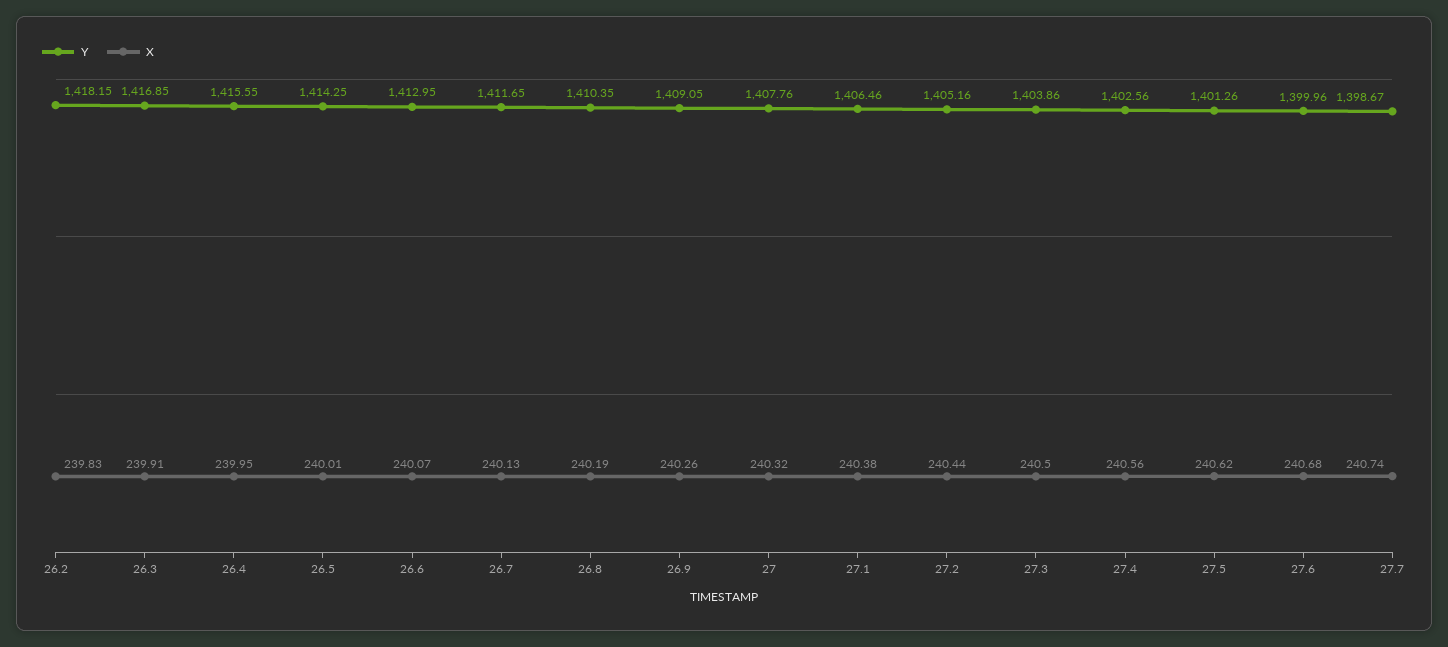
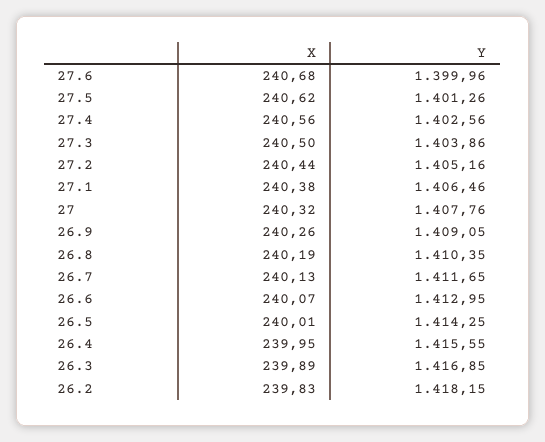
X, 26.3: 239.91 -> 239.89
Y, 27.7: 1398.67 -> none
X, 27.7: 240.74 -> none

